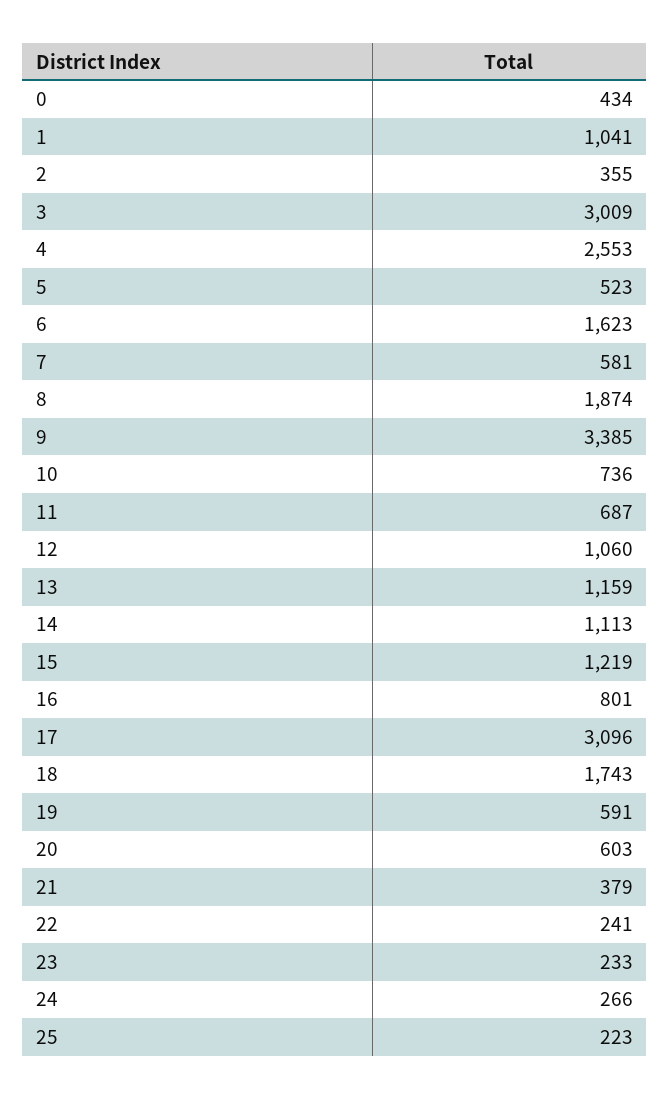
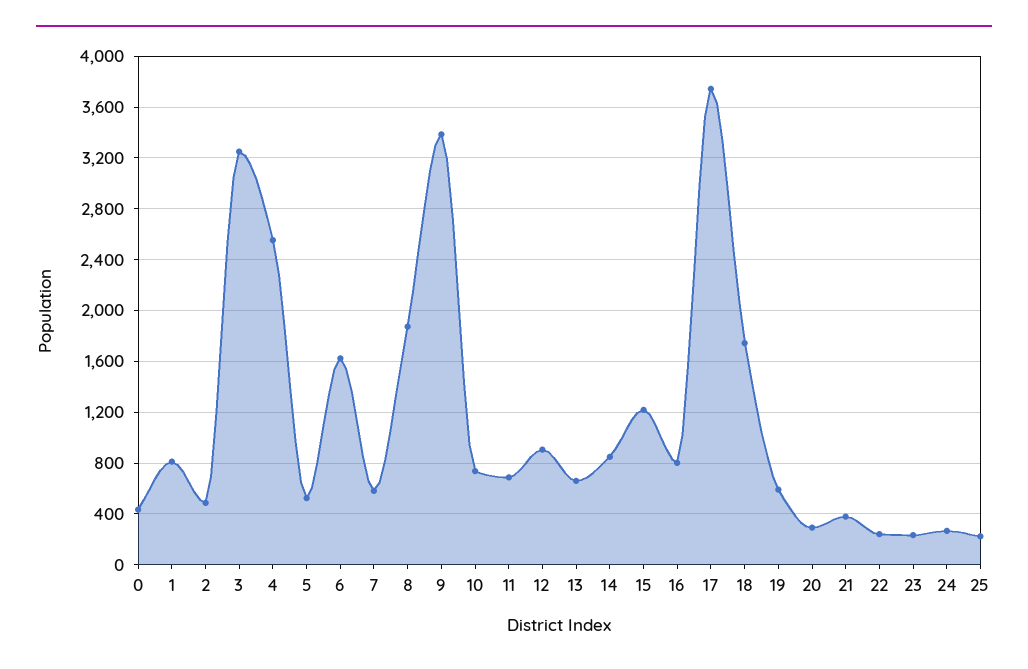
1: 1041 -> 800
2: 355 -> 500
3: 3009 -> 3250
12: 1060 -> 900
13: 1159 -> 650
14: 1113 -> 850
17: 3096 -> 3750
20: 603 -> 300

